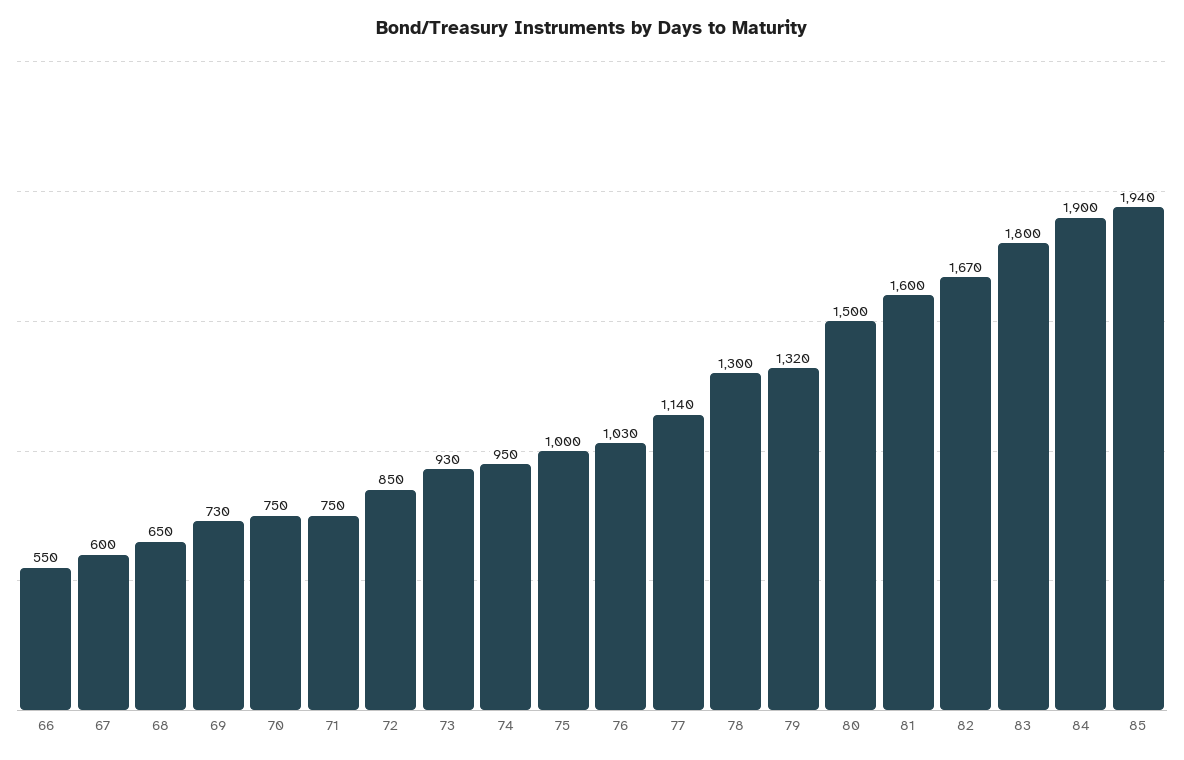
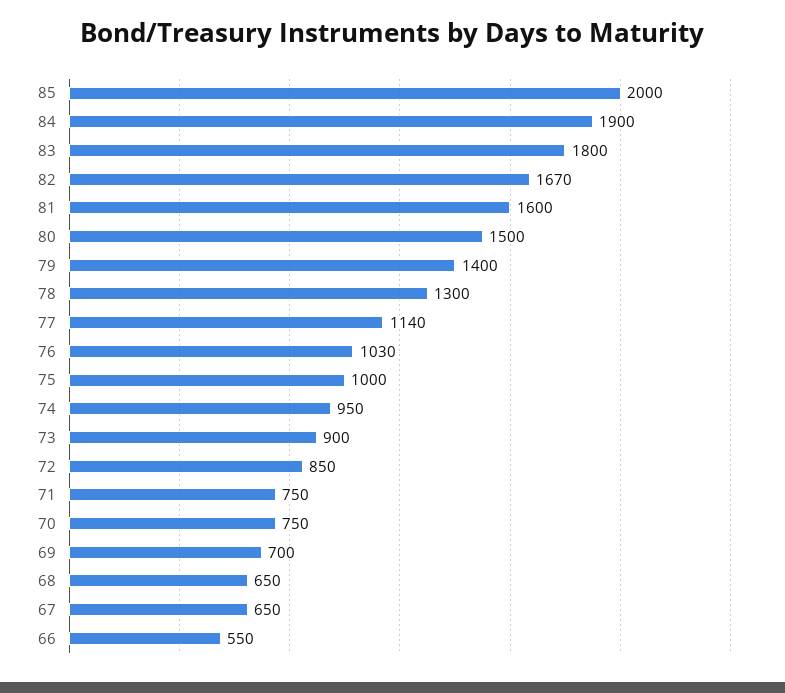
67: 600 -> 650
69: 730 -> 700
73: 930 -> 900
79: 1320 -> 1400
85: 1940 -> 2000

